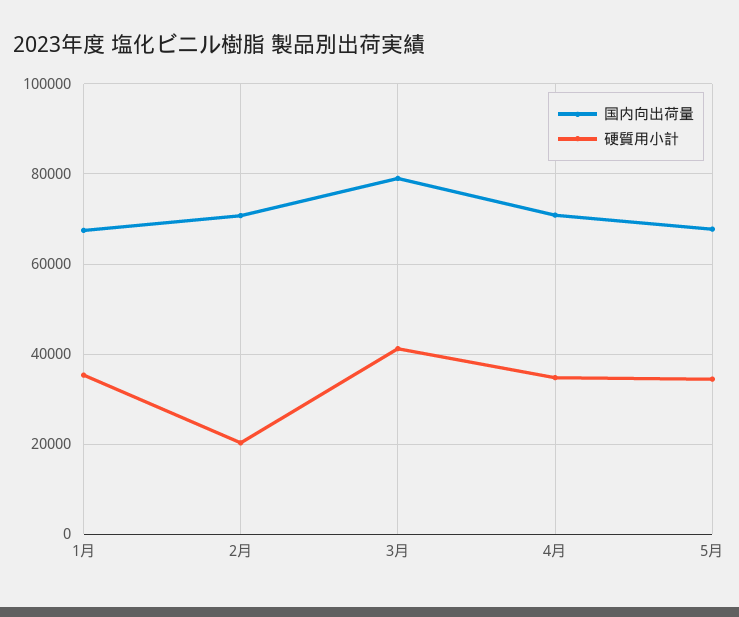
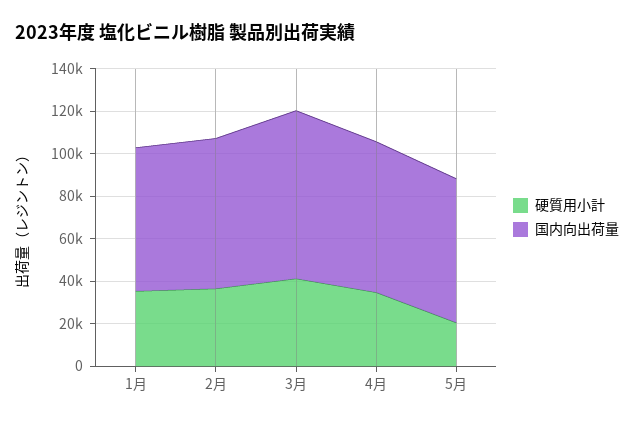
硬質用小計, 2月: 20000 -> 35000
硬質用小計, 5月: 34000 -> 20000

